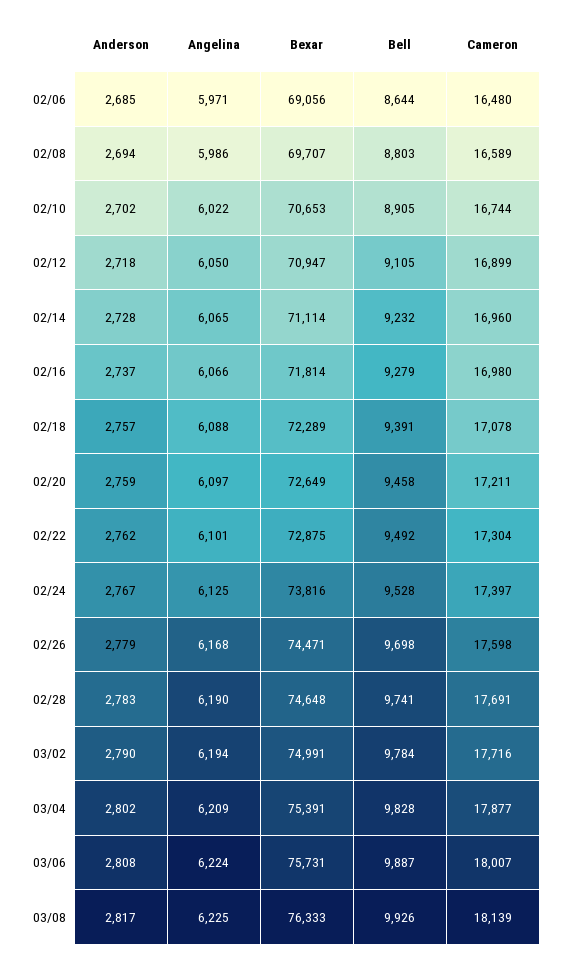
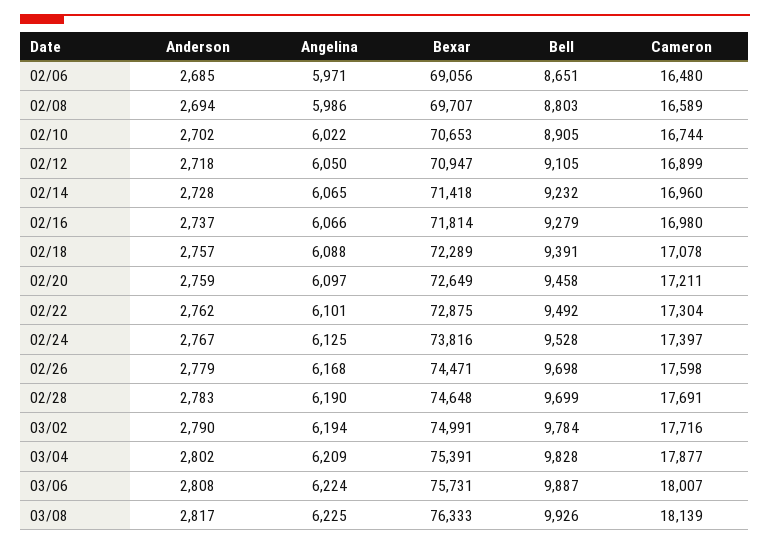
Bell, 02/06: 8644 -> 8651
Bexar, 02/14: 71114 -> 71418
Bell, 02/28: 9741 -> 9699

